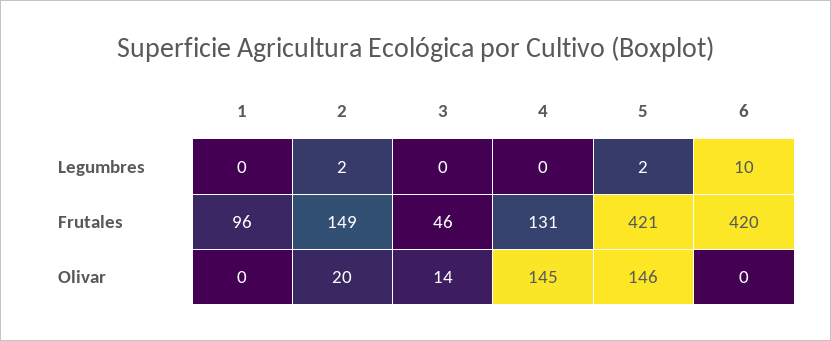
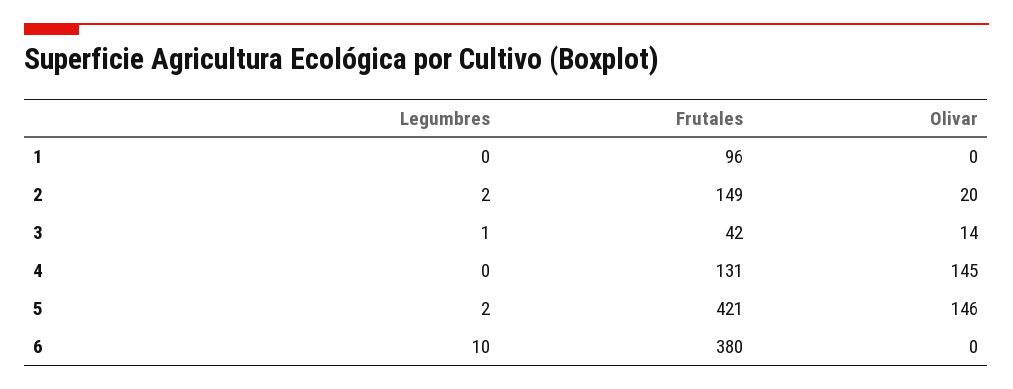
3, Legumbres: 0 -> 1
3, Frutales: 46 -> 42
6, Frutales: 420 -> 380

